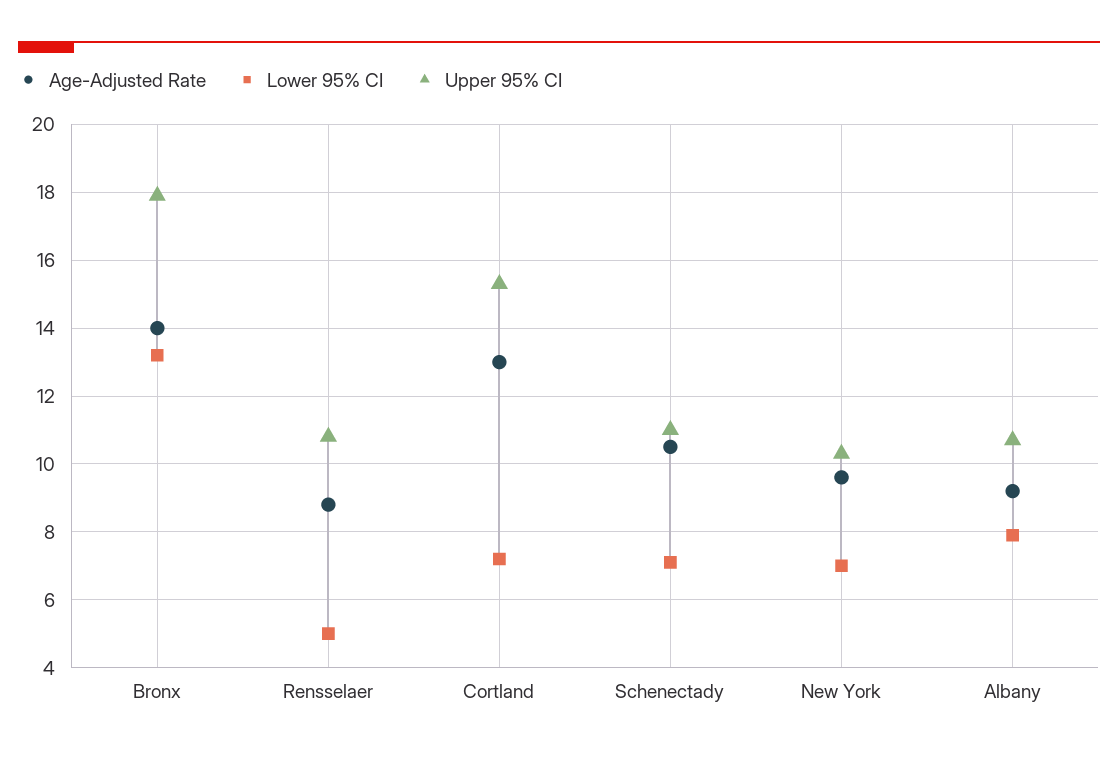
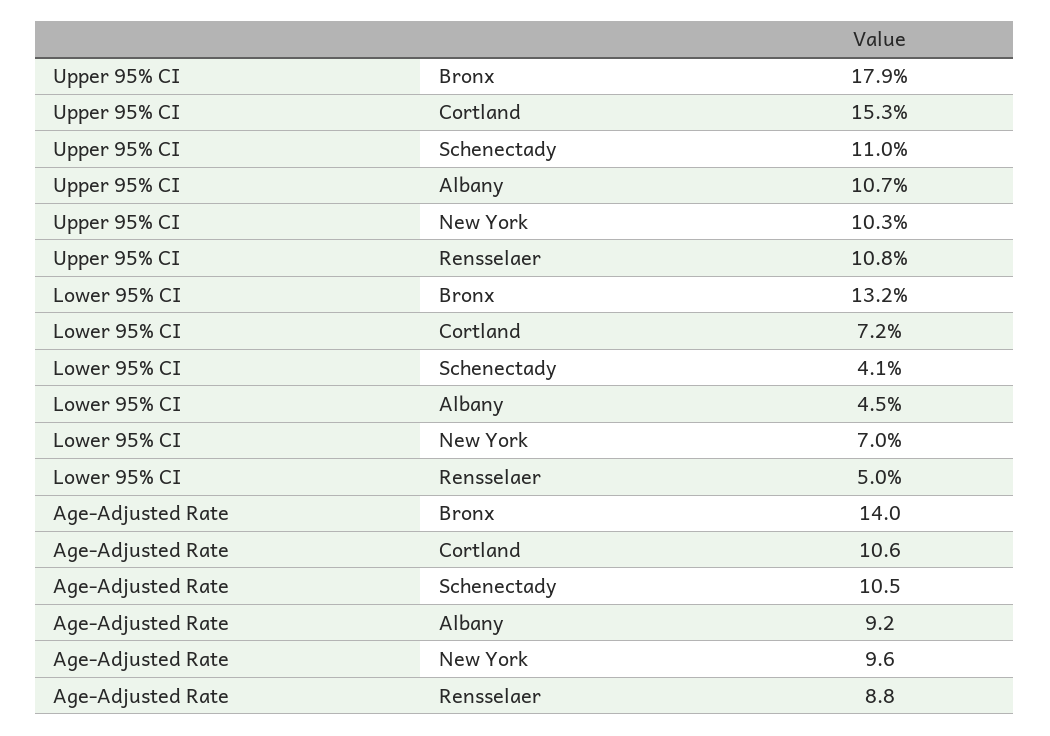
Age-Adjusted Rate, Cortland: 13 -> 10.6
Lower 95% CI, Schenectady: 7 -> 4.1
Lower 95% CI, Albany: 8 -> 4.5

